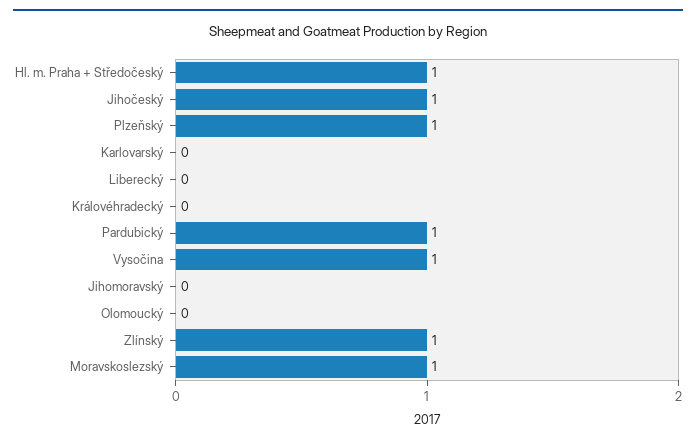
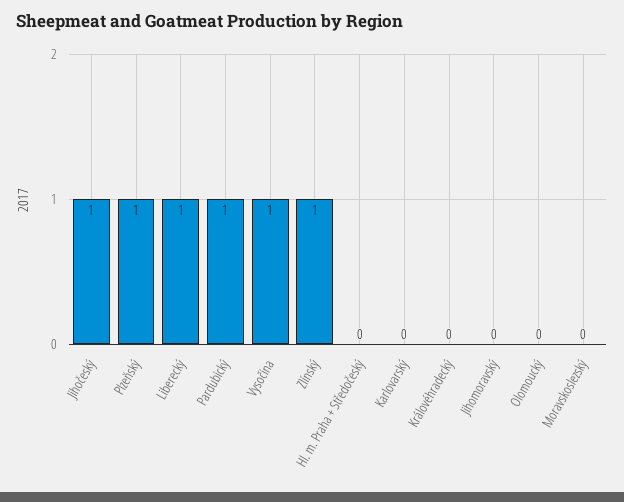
Hl. m. Praha + Středočeský: 1 -> 0
Liberecký: 0 -> 1
Moravskoslezský: 1 -> 0

